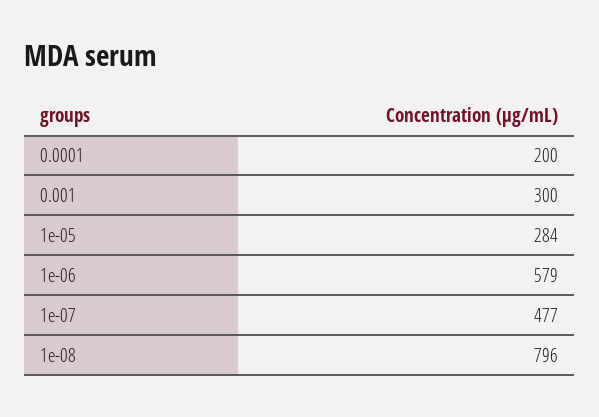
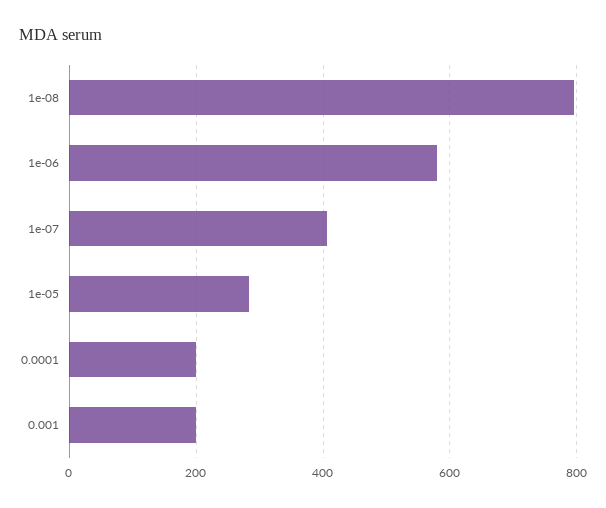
0.001: 300 -> 200
1e-07: 477 -> 400

